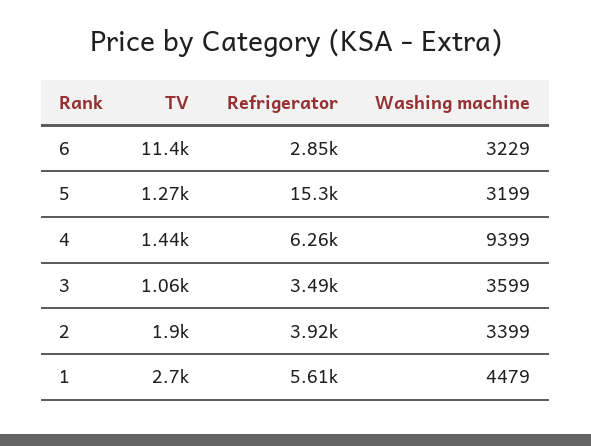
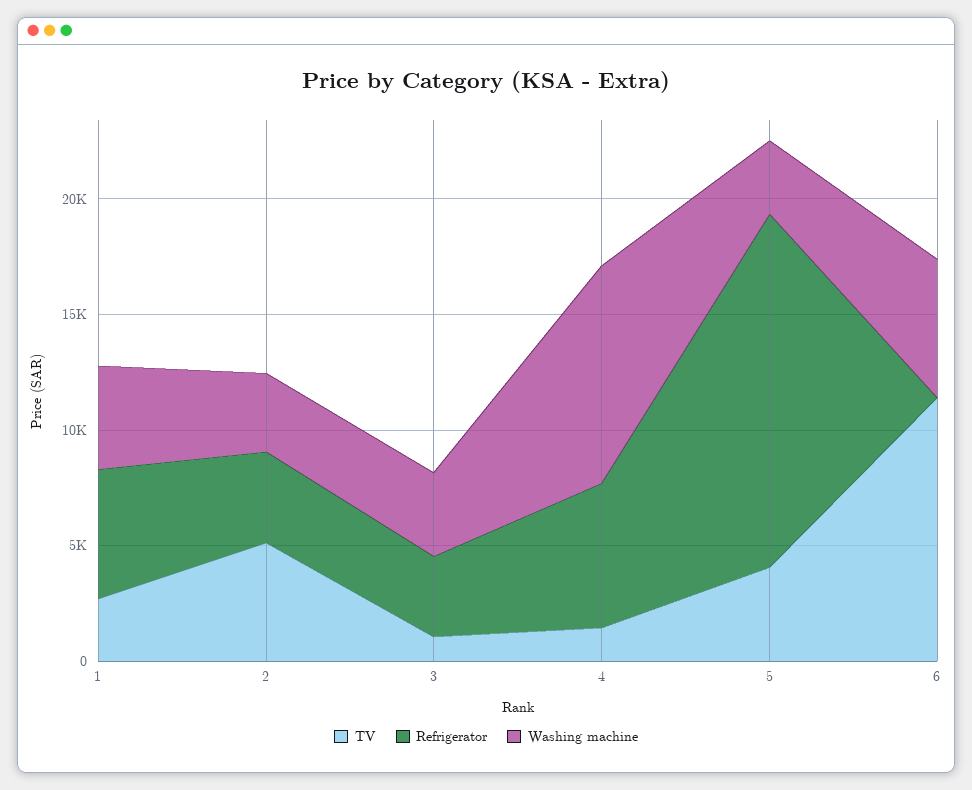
Refrigerator, 6: 2850 -> 0
Washing machine, 6: 3229 -> 6000
TV, 5: 1270 -> 4000
TV, 2: 1900 -> 5000

